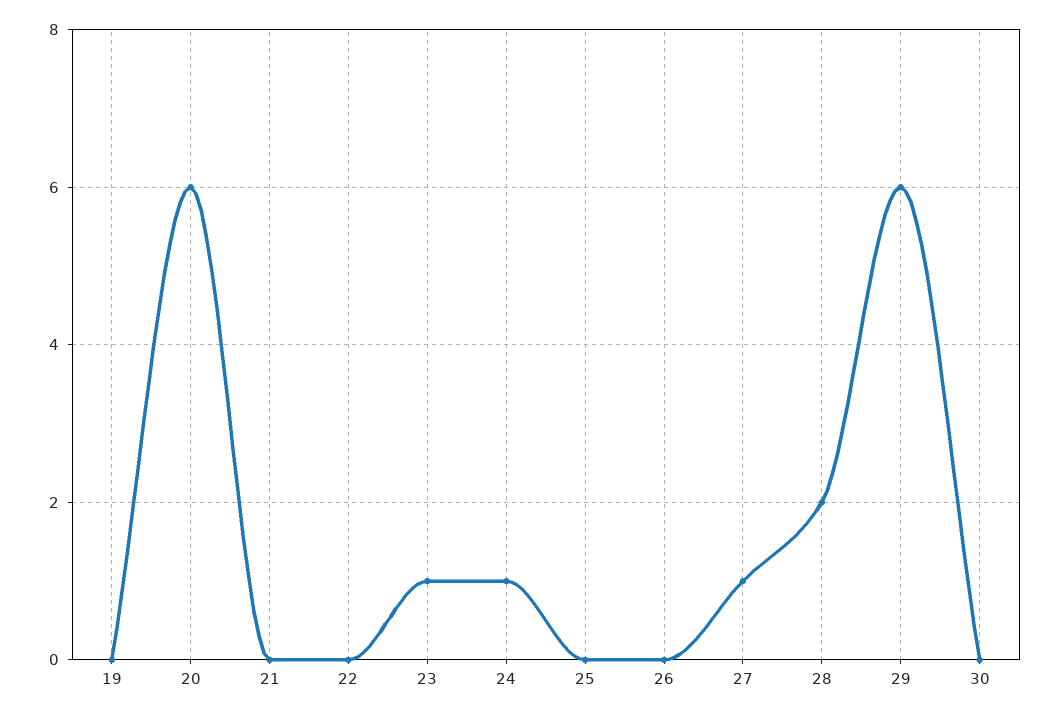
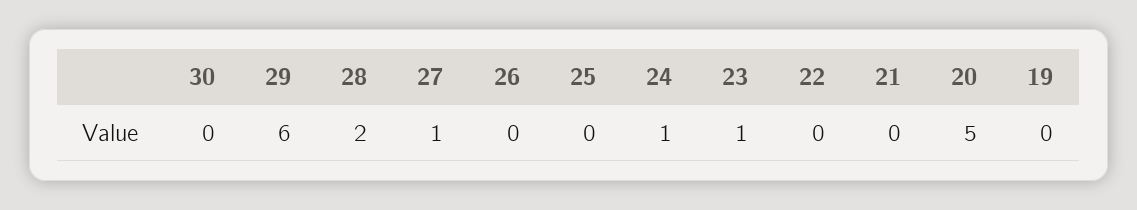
20: 6 -> 5

